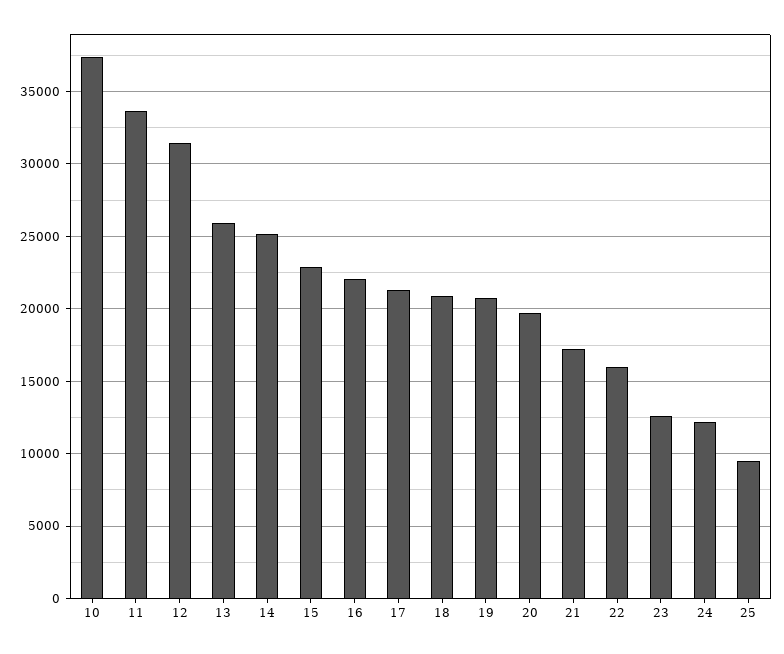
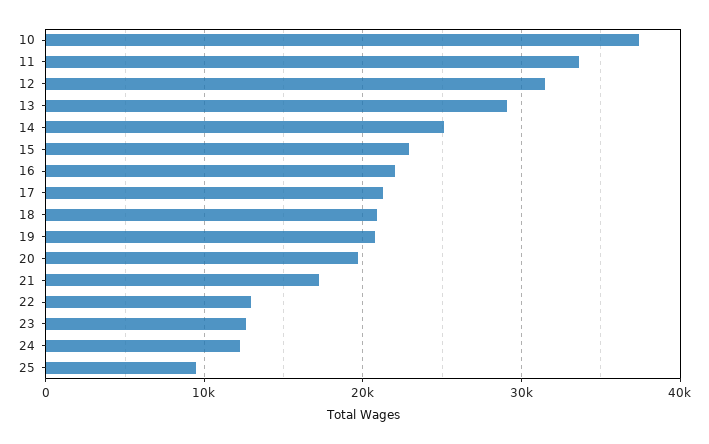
13: 26000 -> 29000
22: 16000 -> 13000

